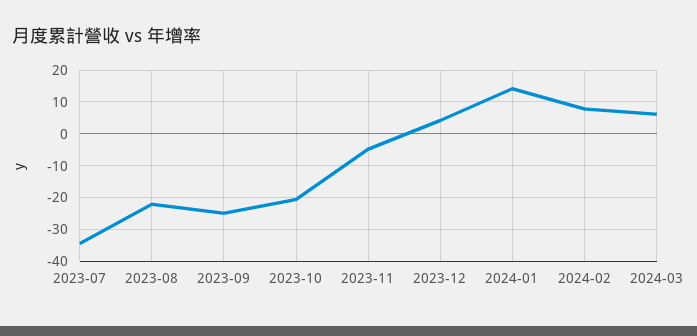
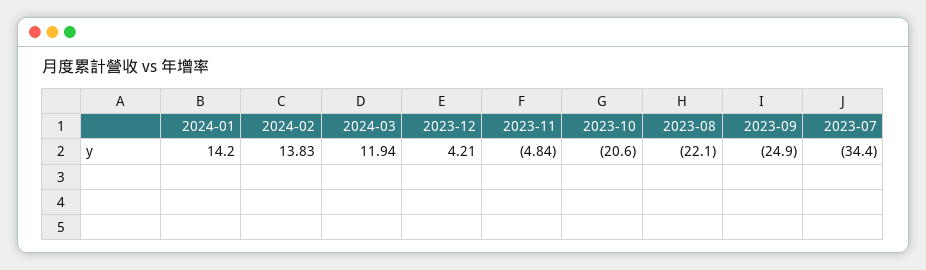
2024-02: 8 -> 13.83
2024-03: 6 -> 11.94

